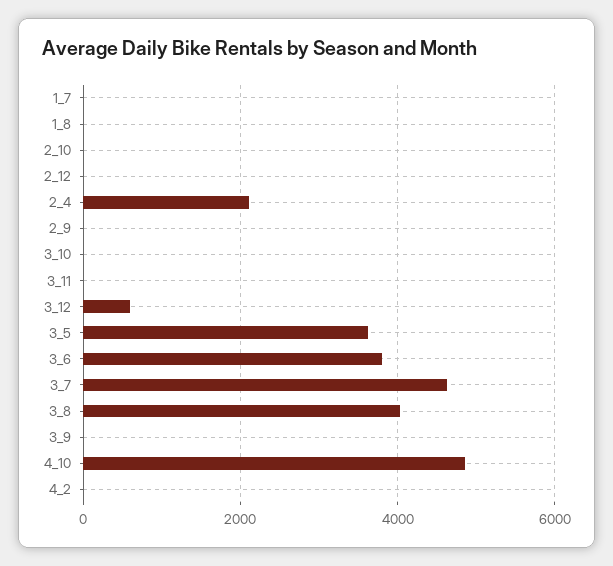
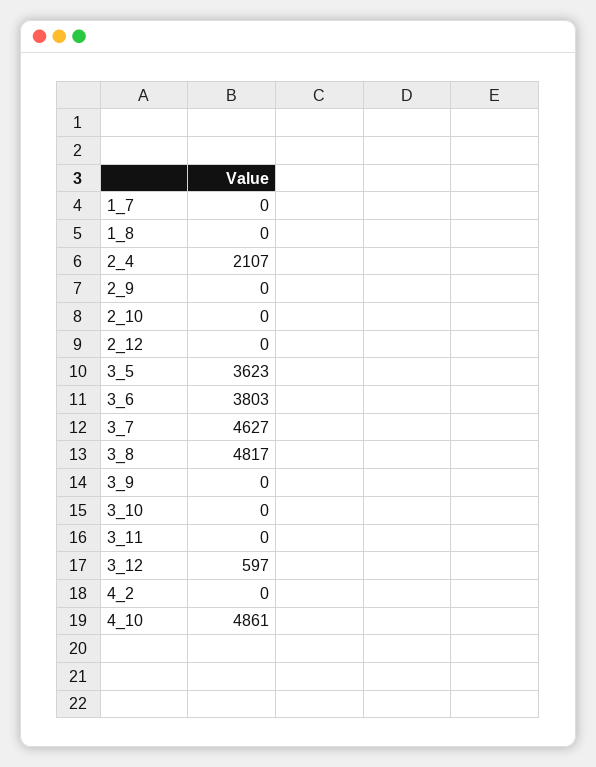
3_8: 4000 -> 4817

